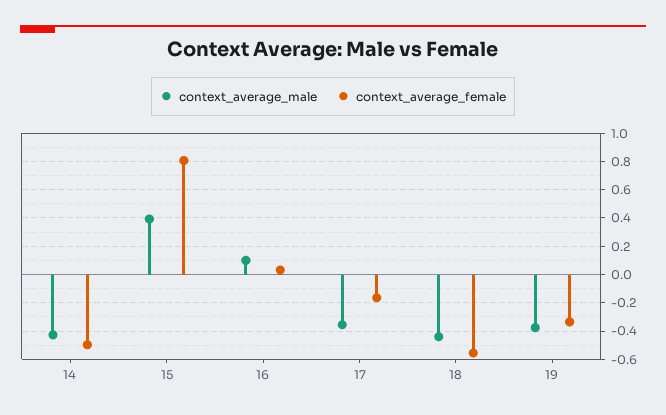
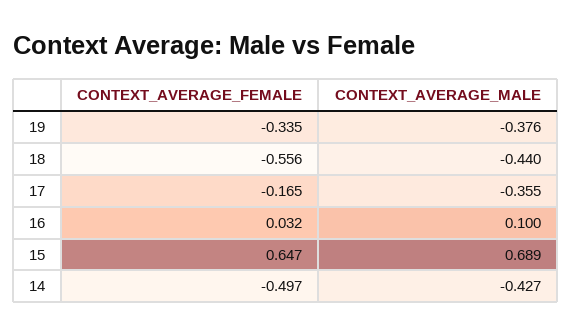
context_average_male, 15: 0.4 -> 0.689
context_average_female, 15: 0.8 -> 0.647

